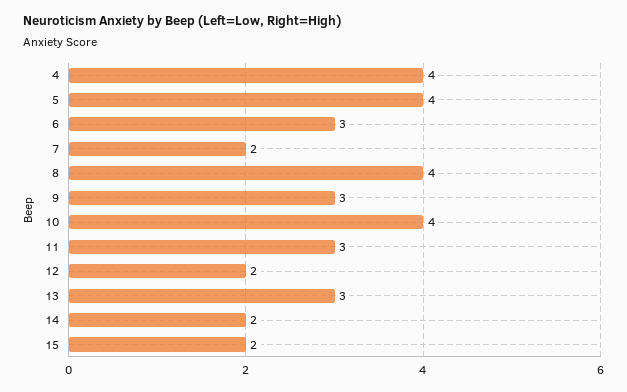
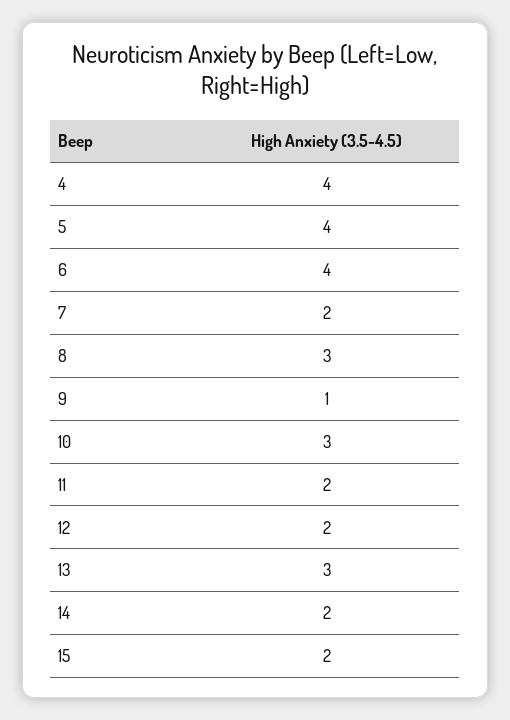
6: 3 -> 4
8: 4 -> 3
9: 3 -> 1
10: 4 -> 3
11: 3 -> 2

